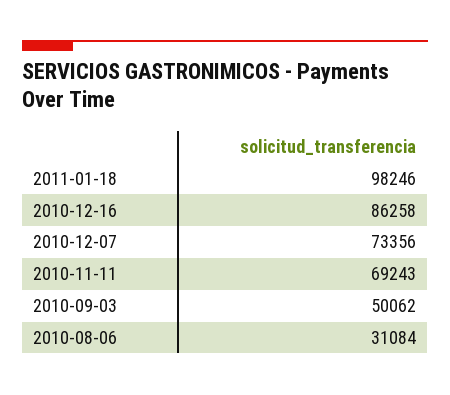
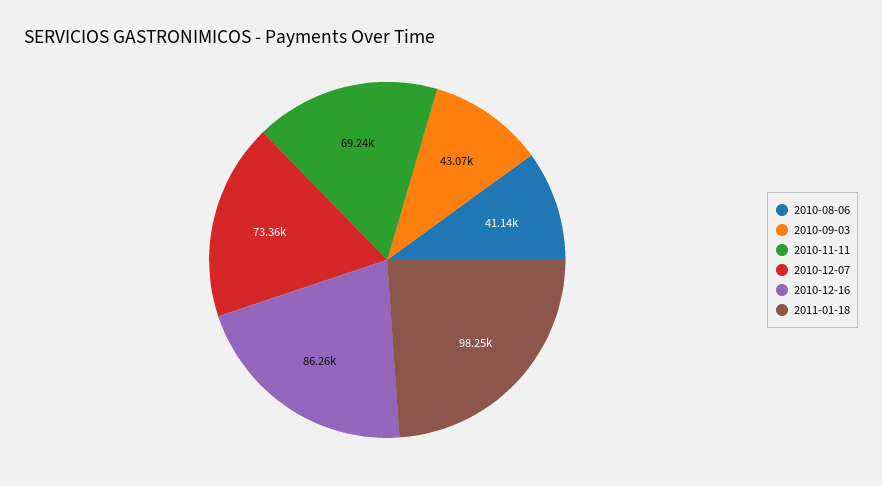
2010-09-03: 50062 -> 43070
2010-08-06: 31084 -> 41140

